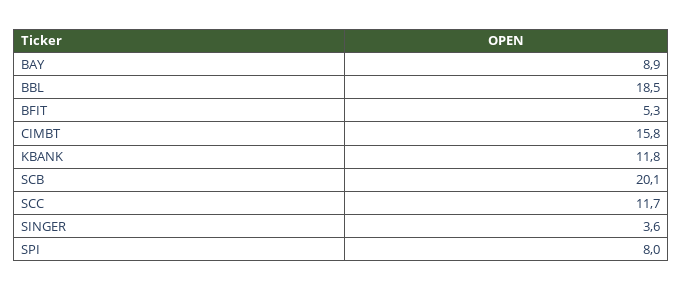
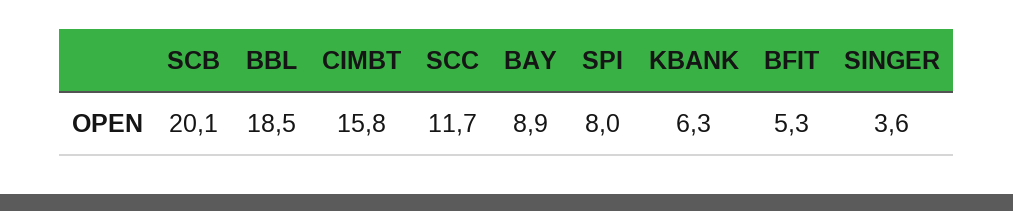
KBANK: 11.8 -> 6.3

